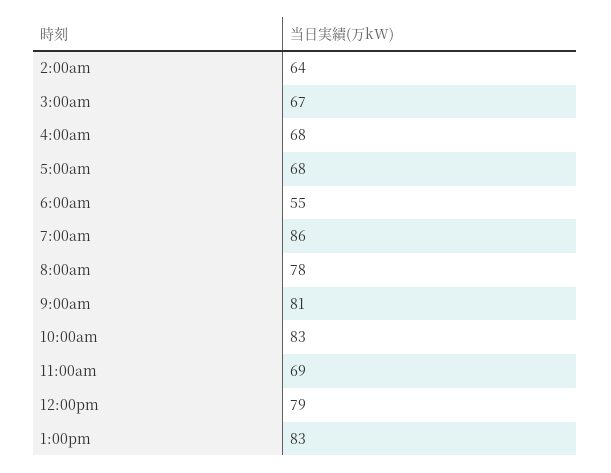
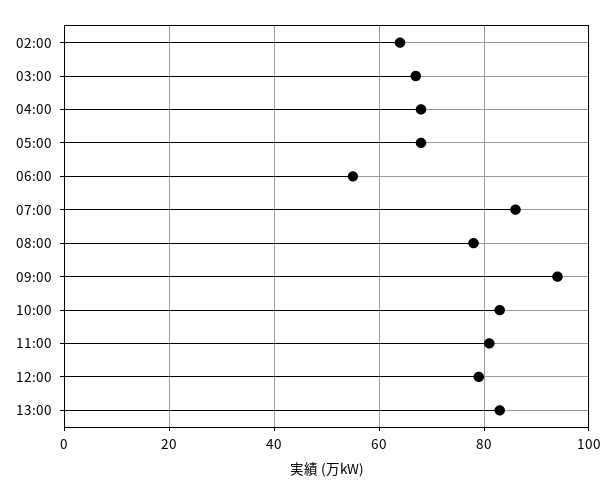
9:00am: 81 -> 95
11:00am: 69 -> 80

